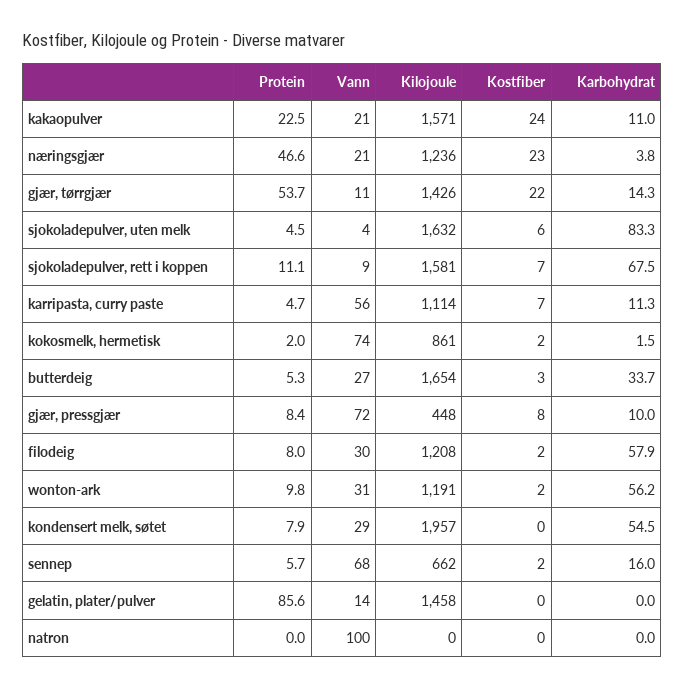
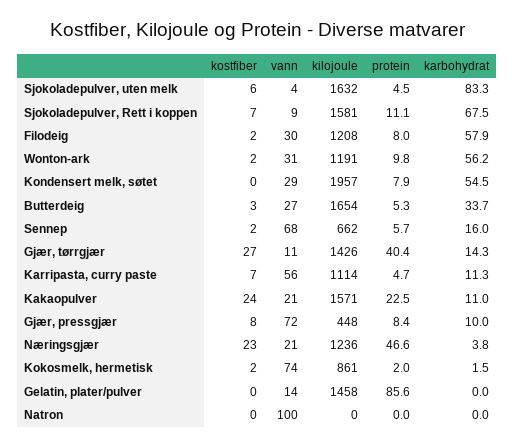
Protein, gjær, tørrgjær: 53.7 -> 40.4
Kostfiber, gjær, tørrgjær: 22 -> 27

